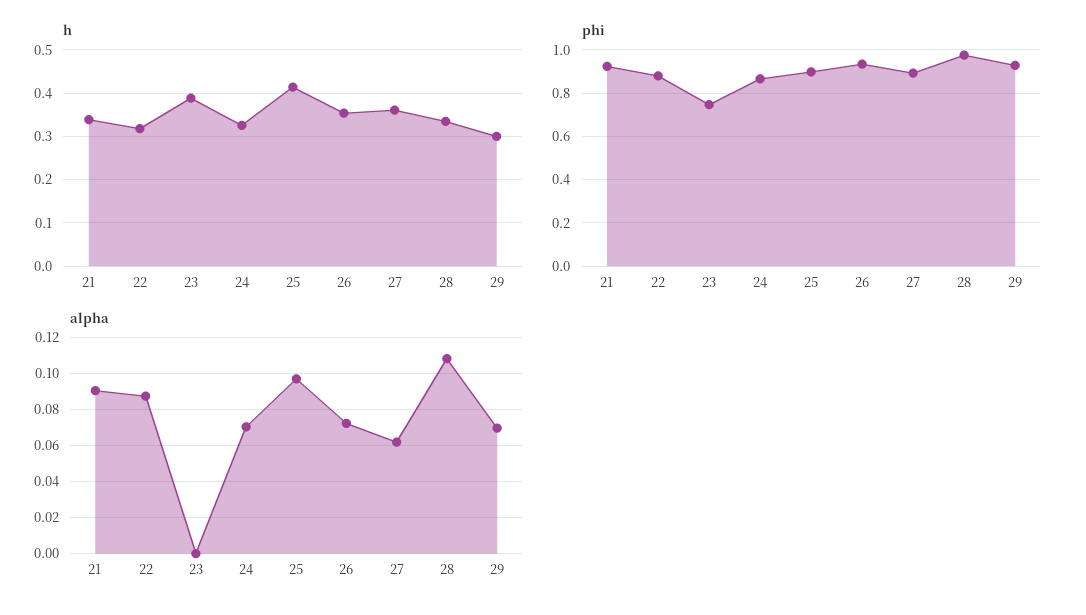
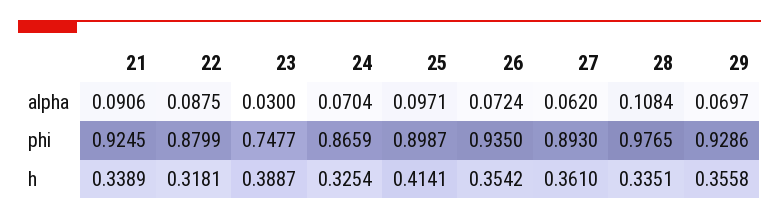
h, 29: 0.3 -> 0.3558
alpha, 23: 0 -> 0.03

